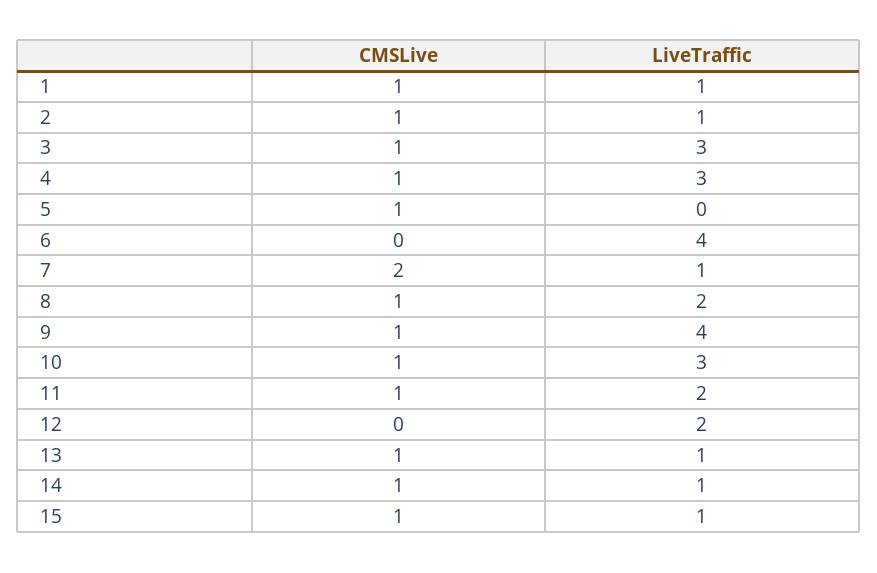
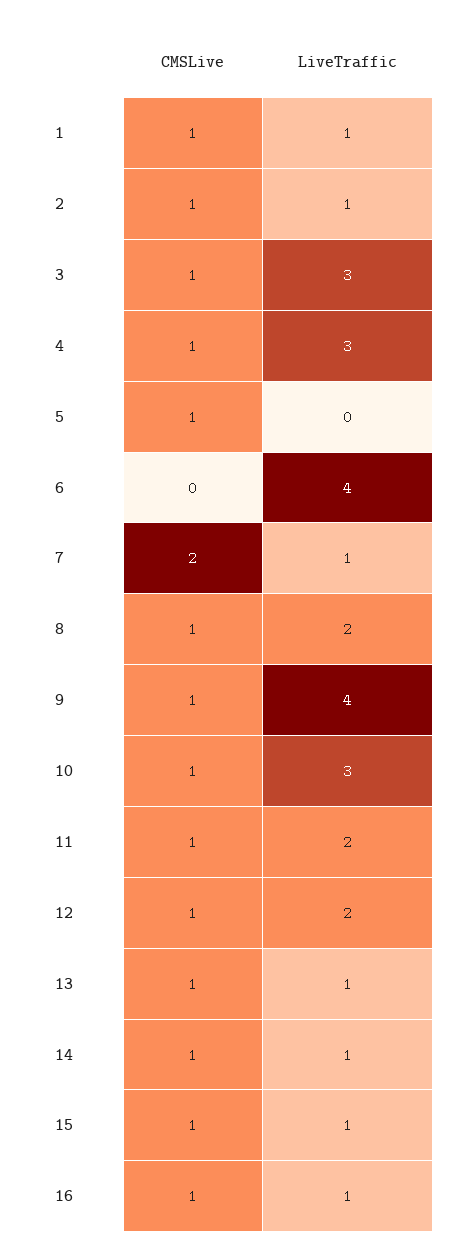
CMSLive, 12: 0 -> 1
CMSLive, 16: none -> 1
LiveTraffic, 16: none -> 1

